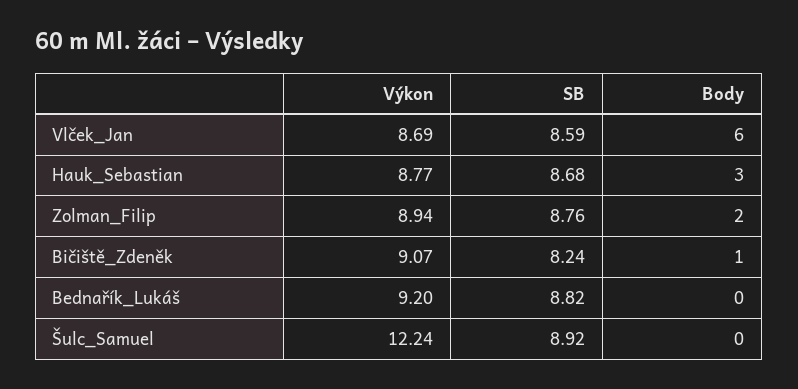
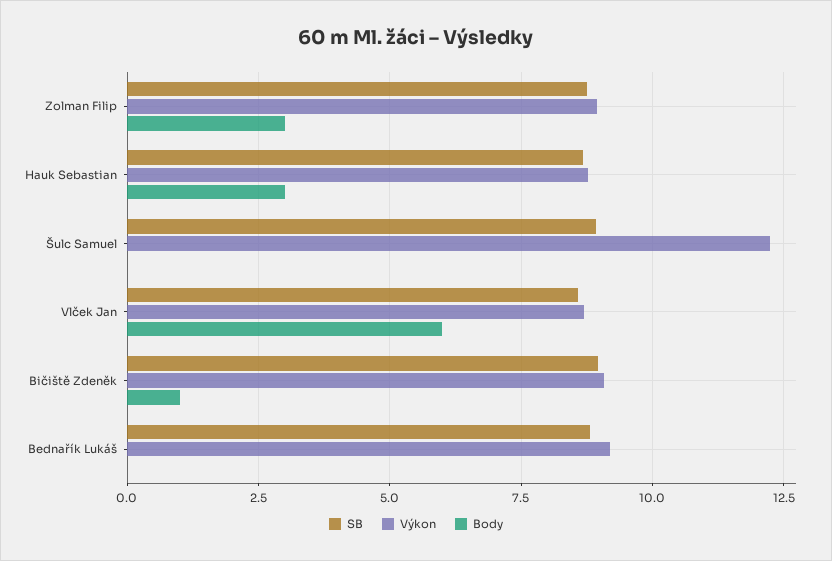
Body, Zolman_Filip: 2 -> 3
SB, Bičiště_Zdeněk: 8.24 -> 9

